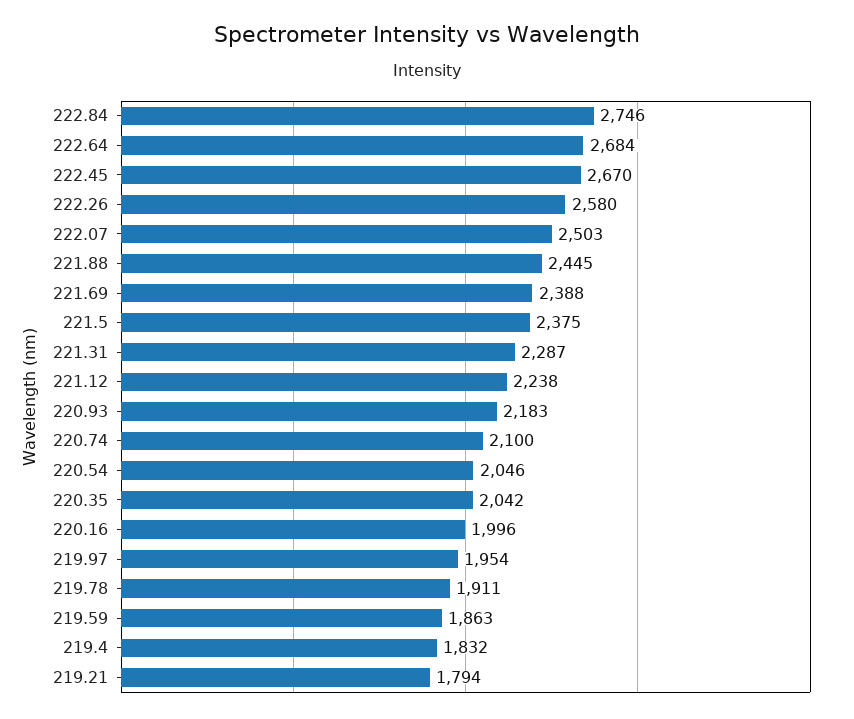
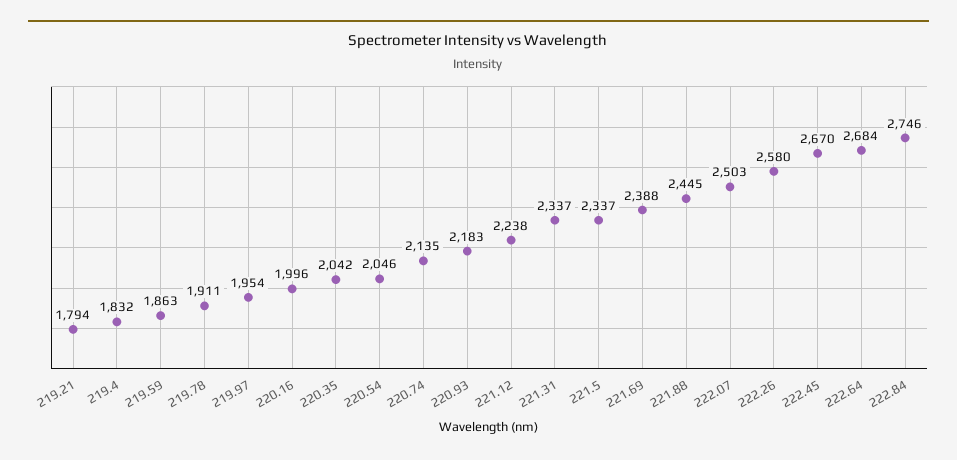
221.5: 2375 -> 2337
221.31: 2287 -> 2337
220.74: 2100 -> 2135

